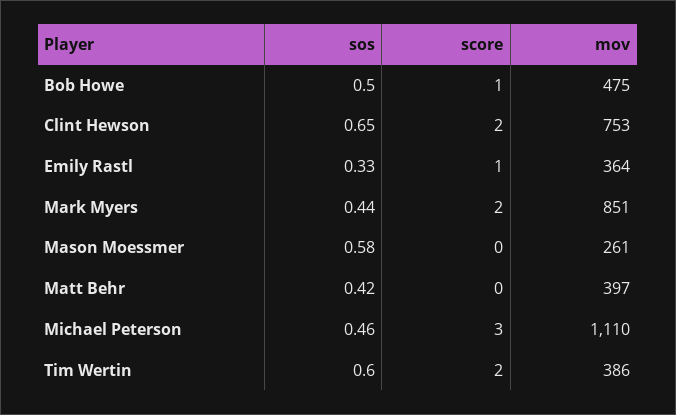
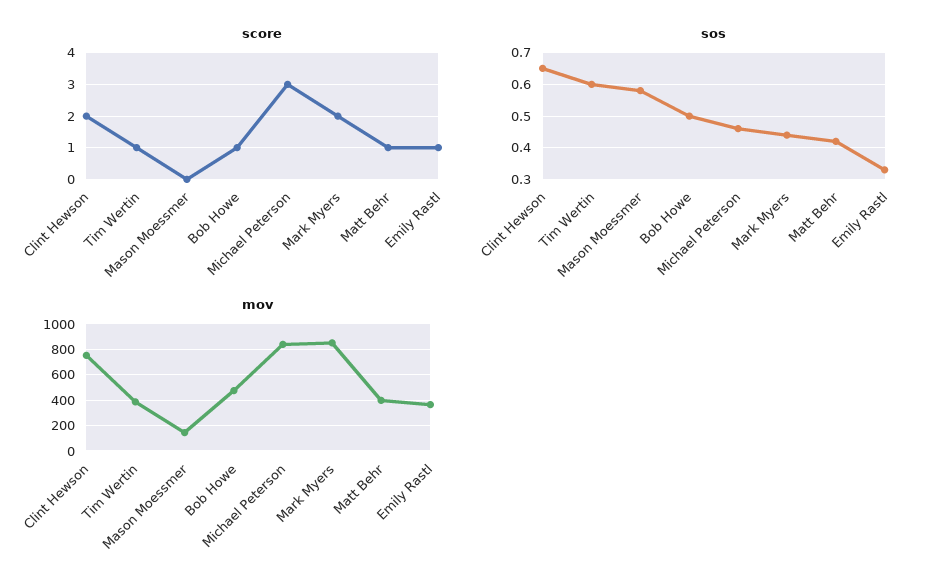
mov, Mason Moessmer: 261 -> 150
score, Matt Behr: 0 -> 1
mov, Michael Peterson: 1110 -> 850
score, Tim Wertin: 2 -> 1

